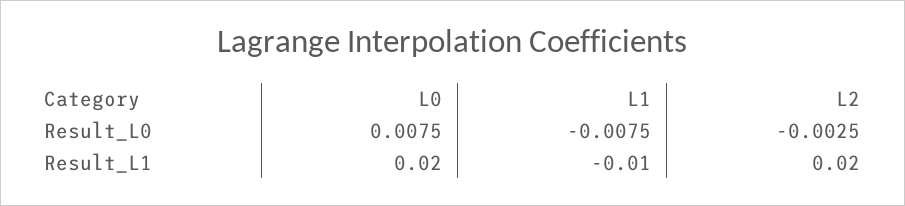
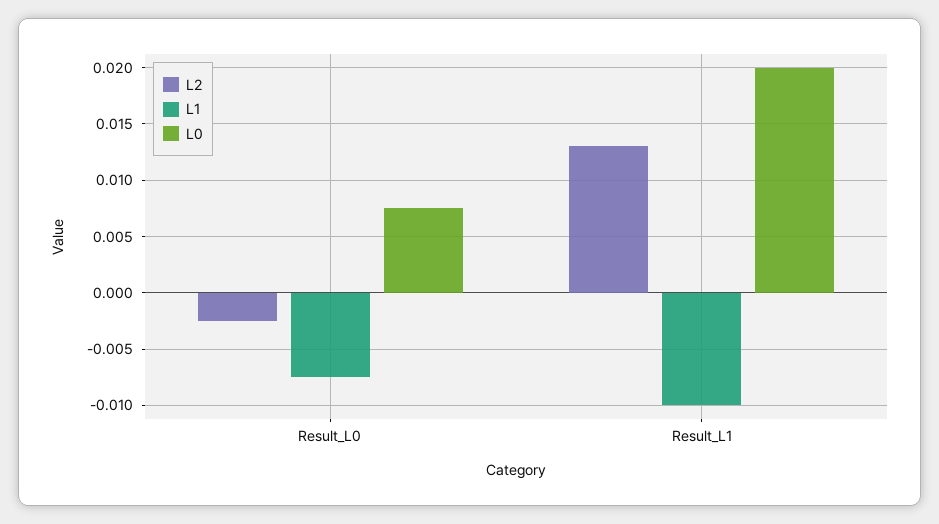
L2, Result_L1: 0.02 -> 0.013

